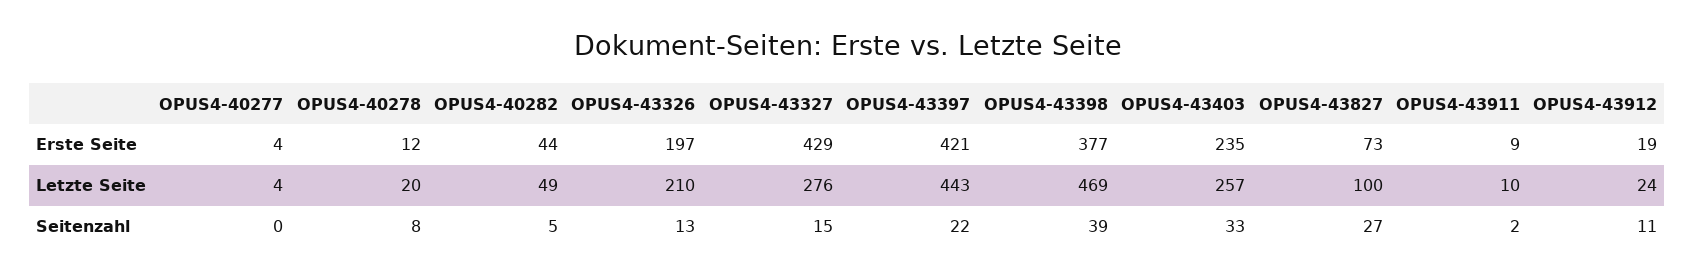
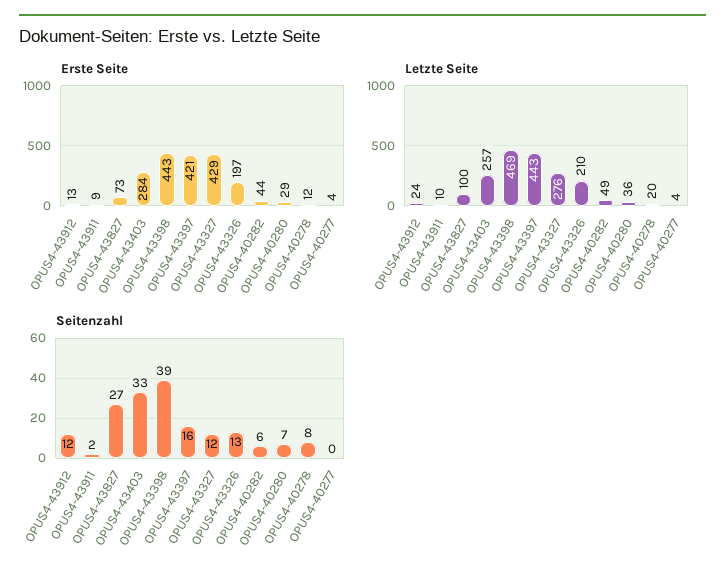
Erste Seite, OPUS4-43398: 377 -> 443
Erste Seite, OPUS4-43403: 235 -> 284
Erste Seite, OPUS4-43912: 19 -> 13
Seitenzahl, OPUS4-40282: 5 -> 6
Seitenzahl, OPUS4-43327: 15 -> 12
Seitenzahl, OPUS4-43397: 22 -> 16
Seitenzahl, OPUS4-43912: 11 -> 12
Erste Seite, OPUS4-40280: none -> 29
Letzte Seite, OPUS4-40280: none -> 36
Seitenzahl, OPUS4-40280: none -> 7

